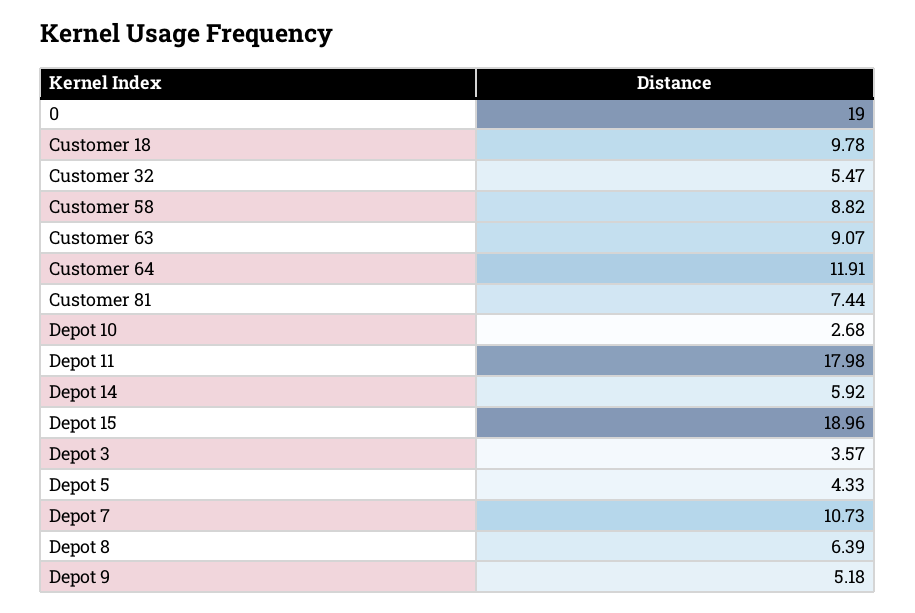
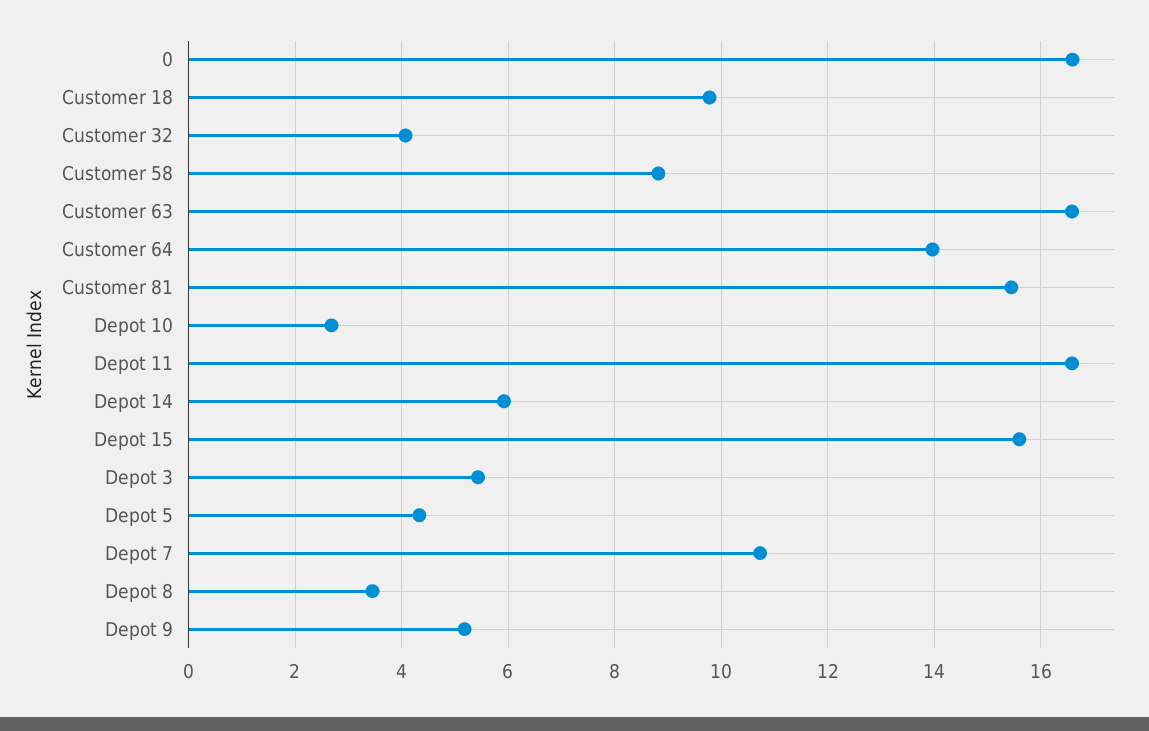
0: 19 -> 16.6
Customer 32: 5.47 -> 4
Customer 63: 9.07 -> 16.6
Customer 64: 11.91 -> 14
Customer 81: 7.44 -> 15.4
Depot 11: 17.98 -> 16.6
Depot 15: 18.96 -> 15.6
Depot 3: 3.57 -> 5.4
Depot 8: 6.39 -> 3.4

